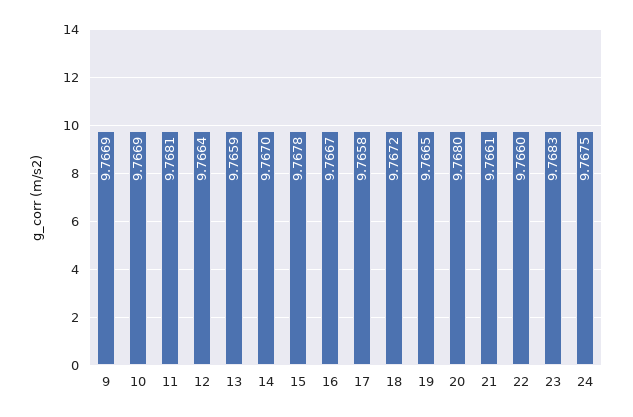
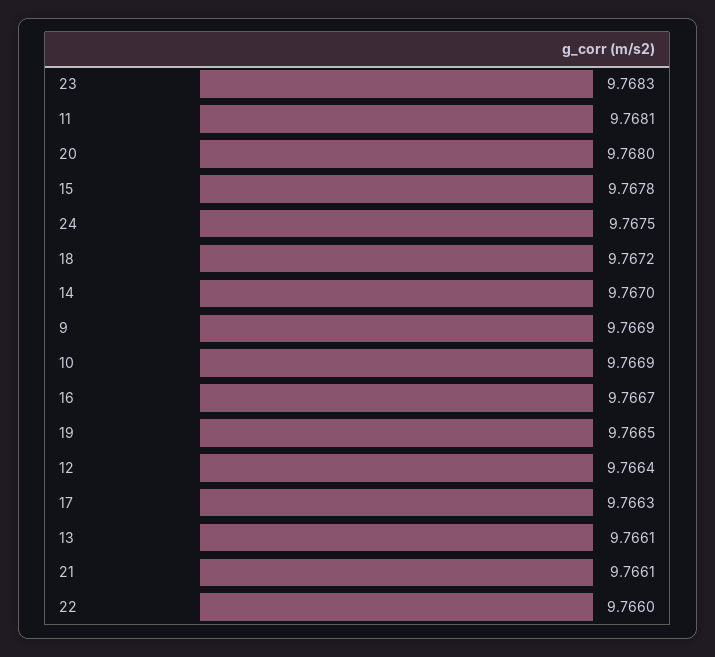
13: 9.7659 -> 9.7661
17: 9.7658 -> 9.7663

